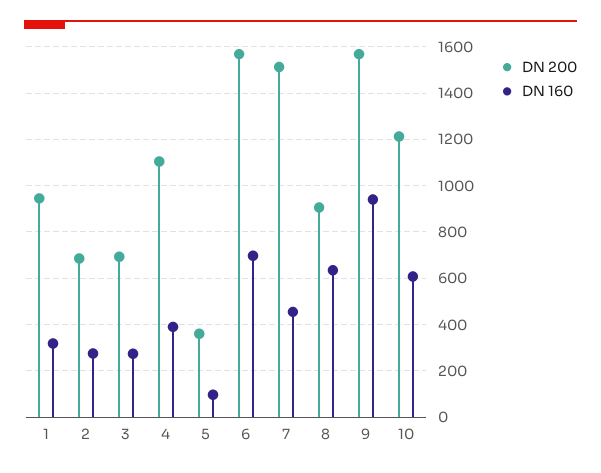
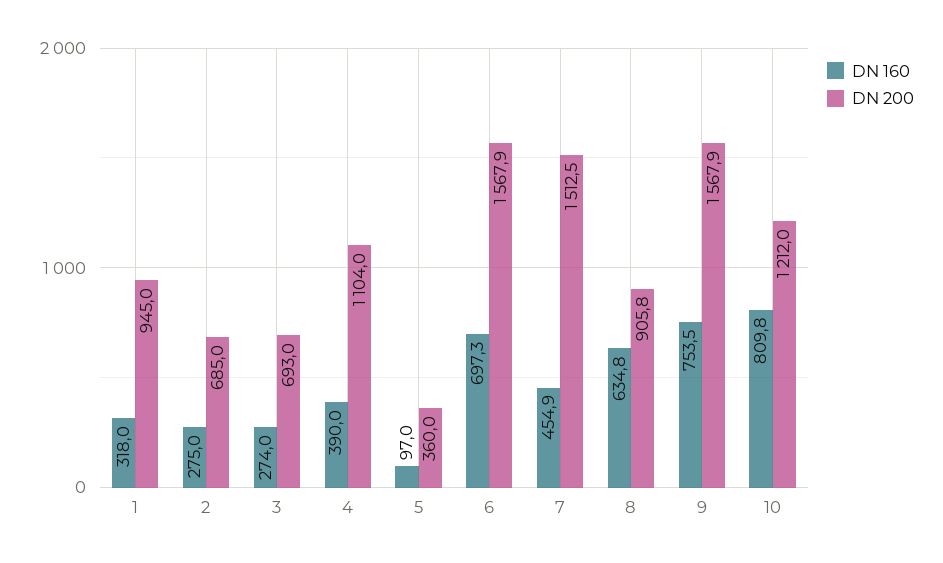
DN 160, 9: 950 -> 753.5
DN 160, 10: 600 -> 809.8

